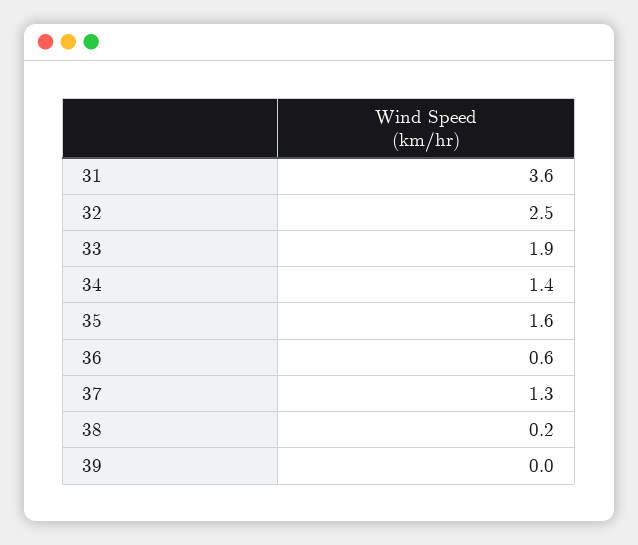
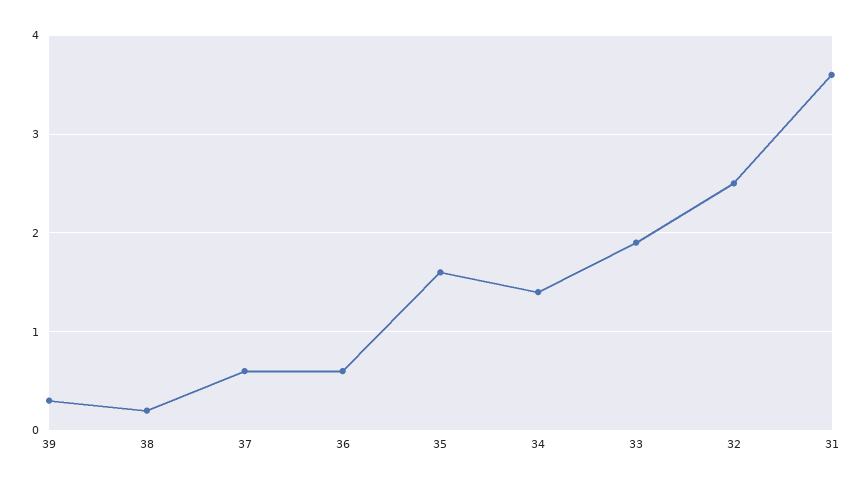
37: 1.3 -> 0.6
39: 0 -> 0.3

